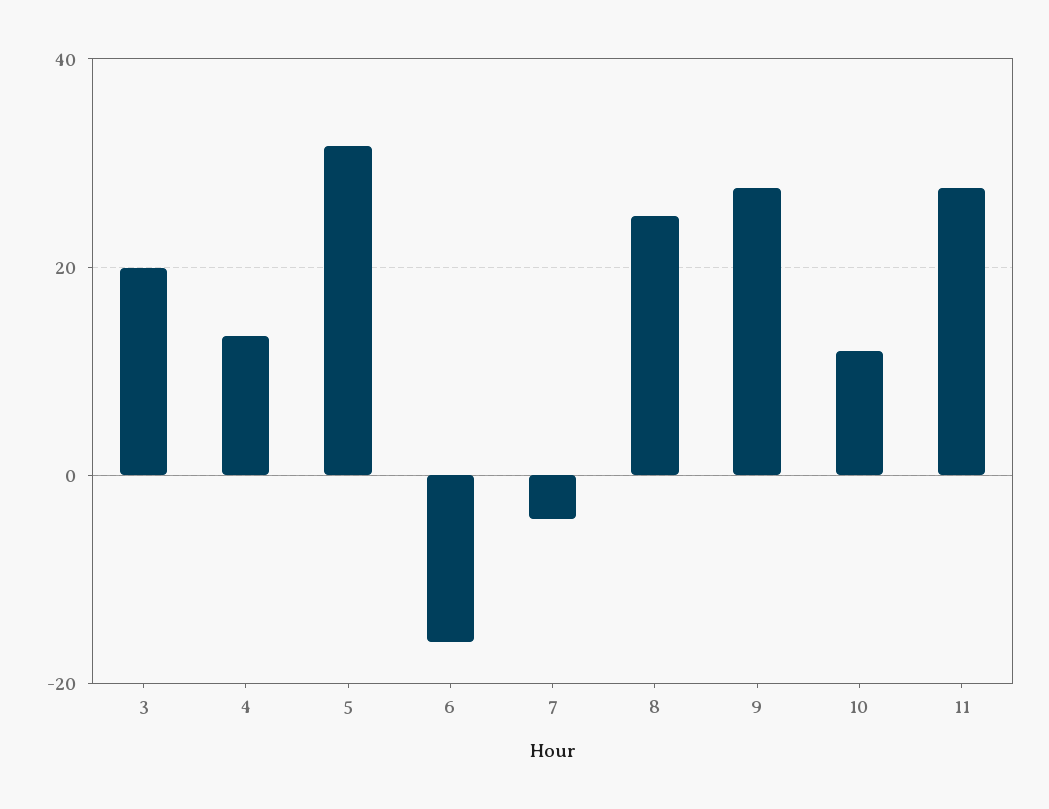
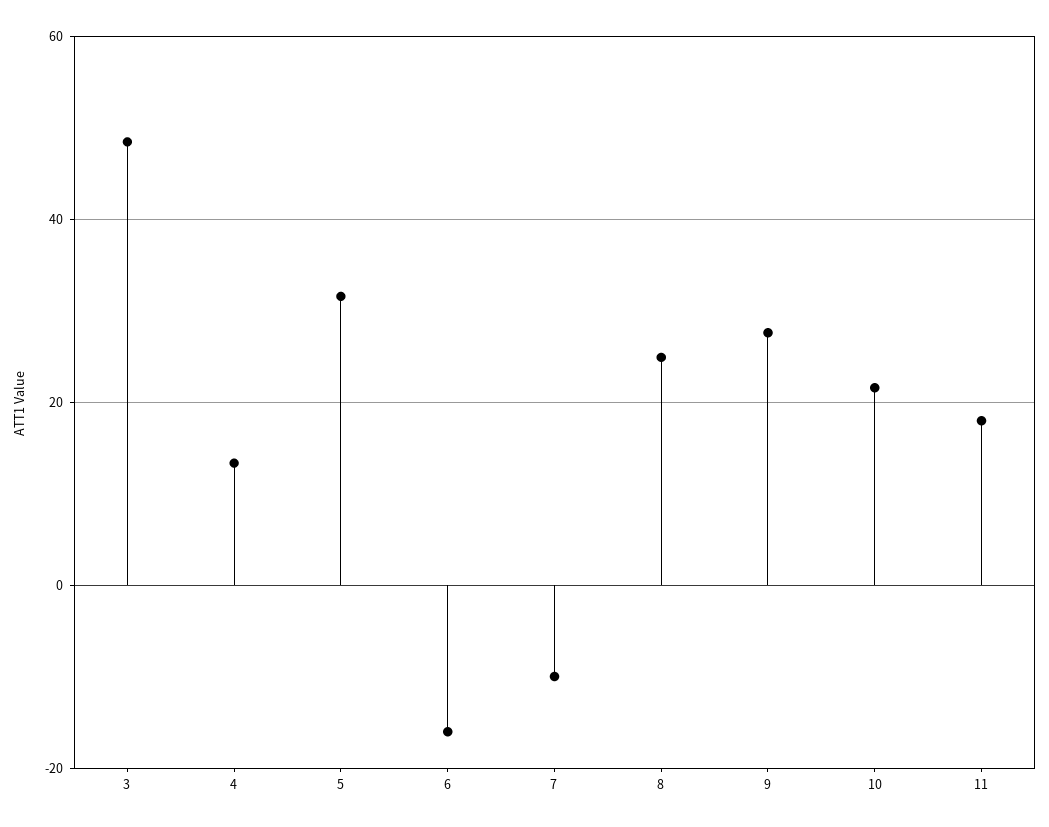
3: 20 -> 48
7: -4 -> -10
10: 12 -> 22
11: 28 -> 18

